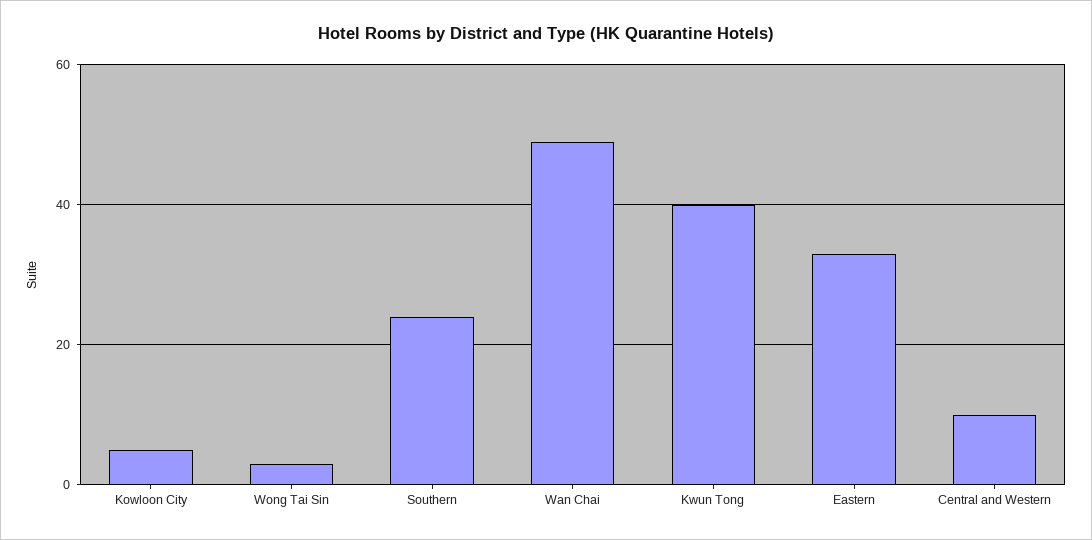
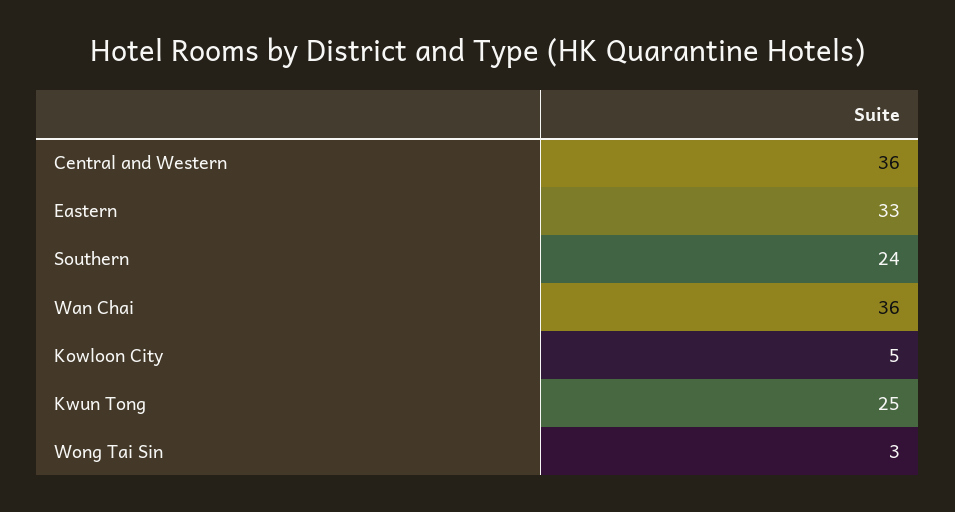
Wan Chai: 50 -> 36
Kwun Tong: 40 -> 25
Central and Western: 10 -> 36

